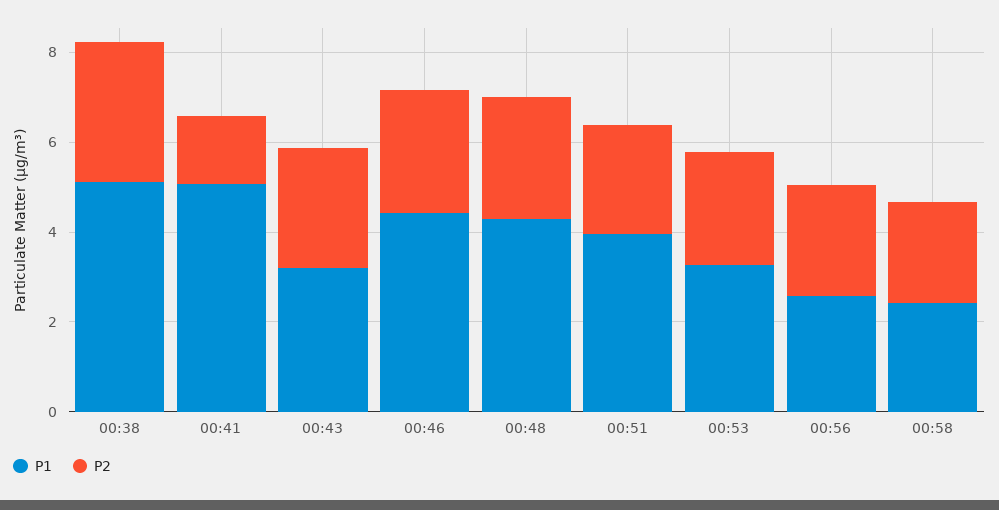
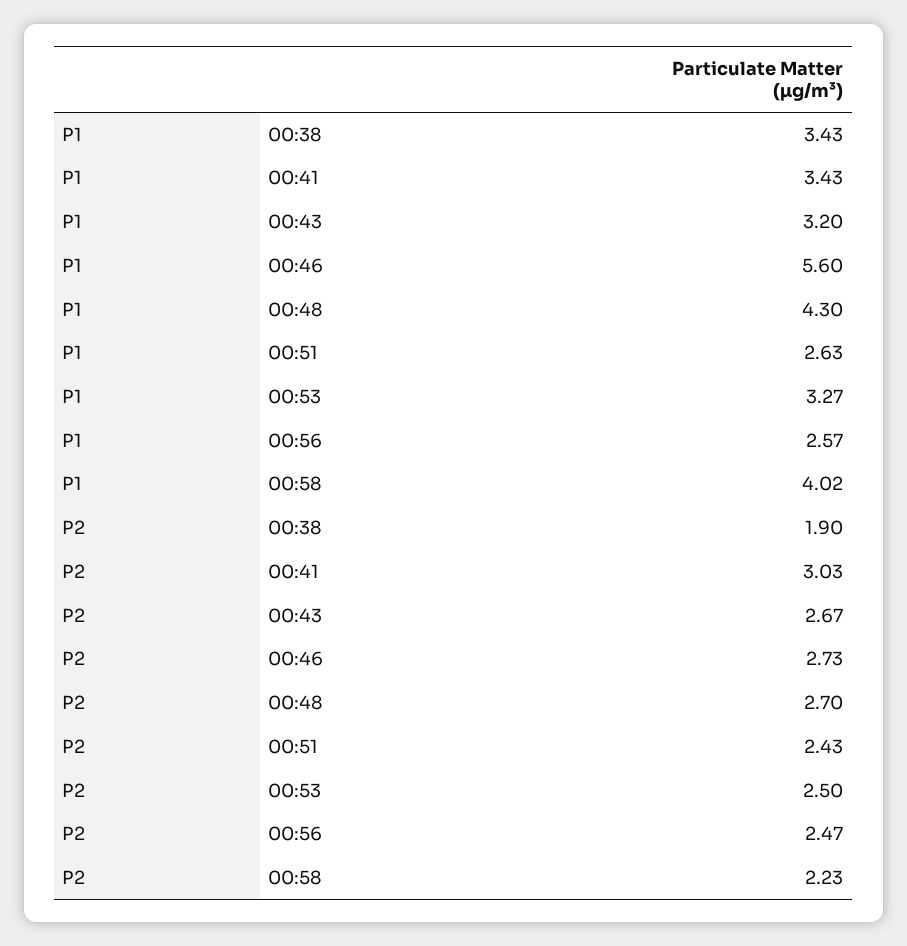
P1, 00:38: 5 -> 3.43
P2, 00:38: 3 -> 1.9
P1, 00:41: 5 -> 3.43
P2, 00:41: 1.5 -> 3.03
P1, 00:46: 4.5 -> 5.6
P1, 00:51: 4 -> 2.63
P1, 00:58: 2.5 -> 4.02

